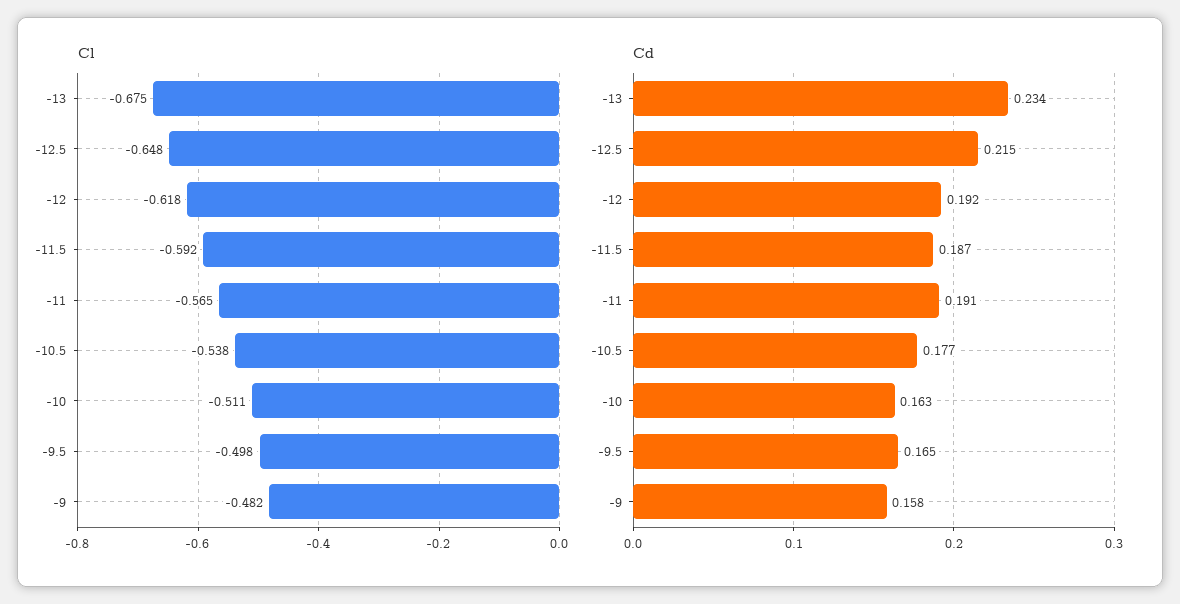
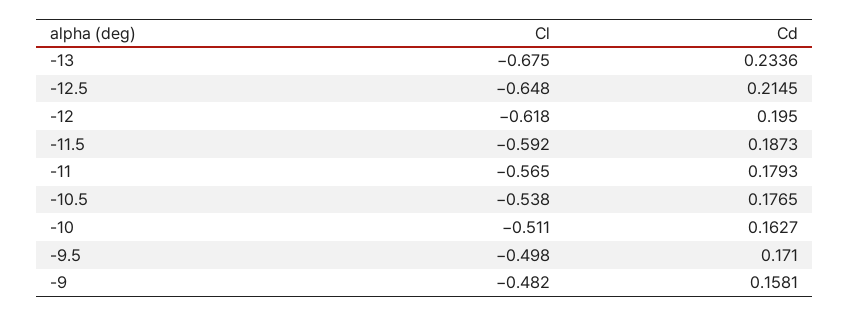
Cd, -12: 0.192 -> 0.195
Cd, -11: 0.191 -> 0.1793
Cd, -9.5: 0.165 -> 0.171

